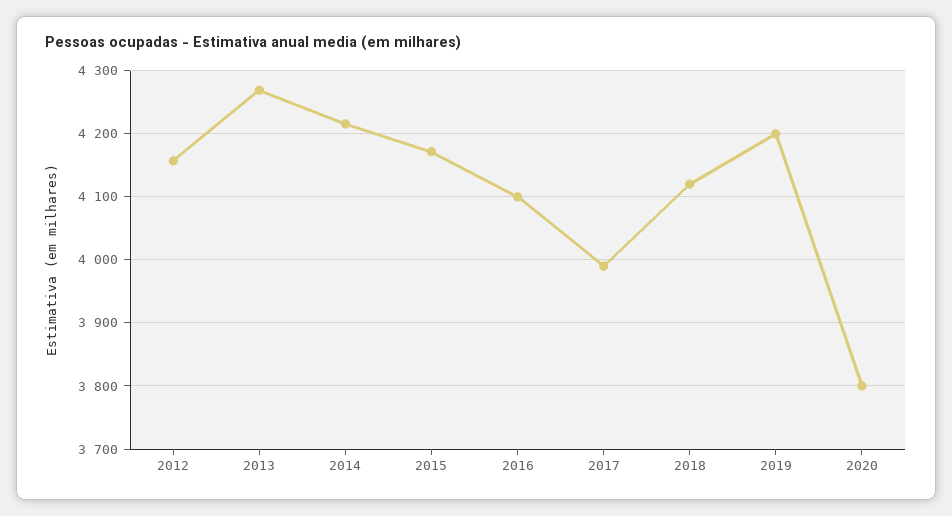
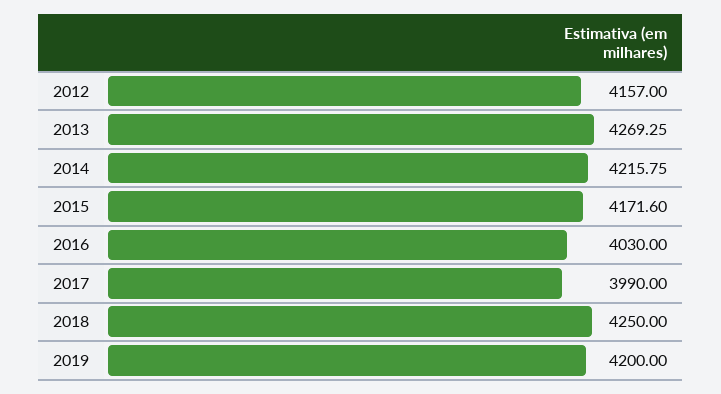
2016: 4100 -> 4030
2018: 4120 -> 4250
2020: 3800 -> none

